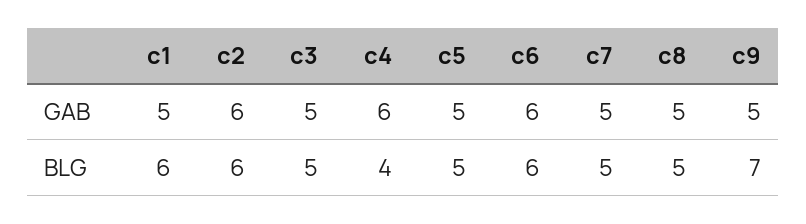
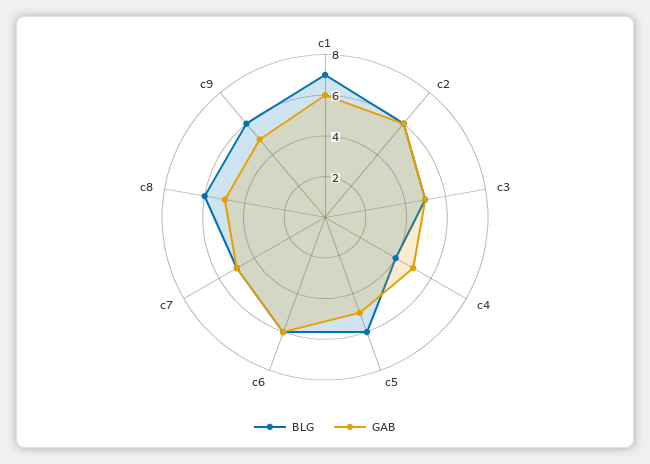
GAB, с1: 5 -> 6
GAB, с4: 6 -> 5
BLG, с1: 6 -> 7
BLG, с5: 5 -> 6
BLG, с8: 5 -> 6
BLG, с9: 7 -> 6

